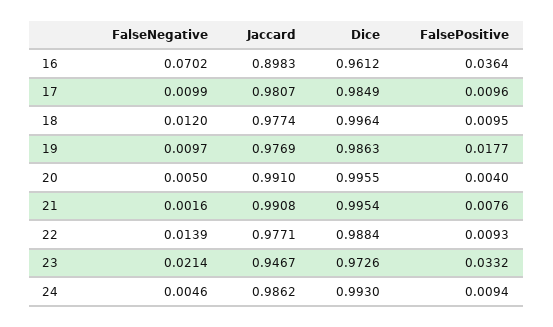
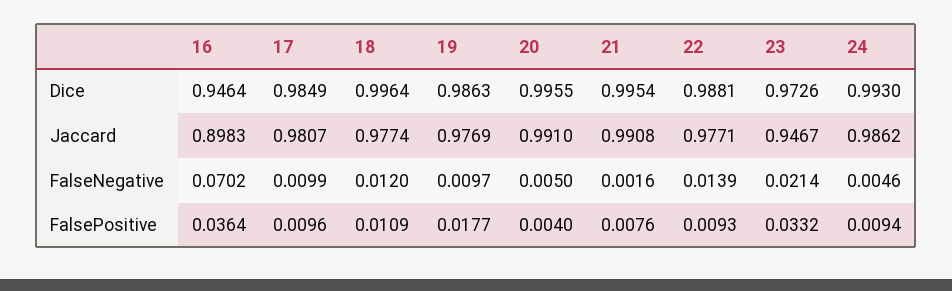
Dice, 16: 0.9612 -> 0.9464
FalsePositive, 18: 0.0095 -> 0.0109
Dice, 22: 0.9884 -> 0.9881

